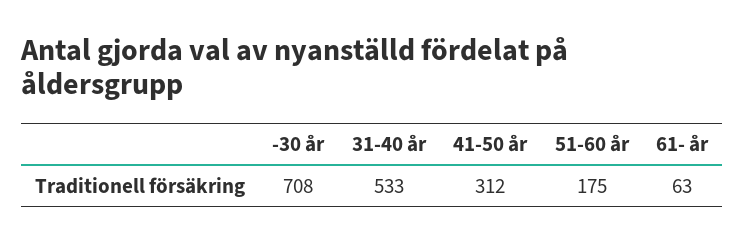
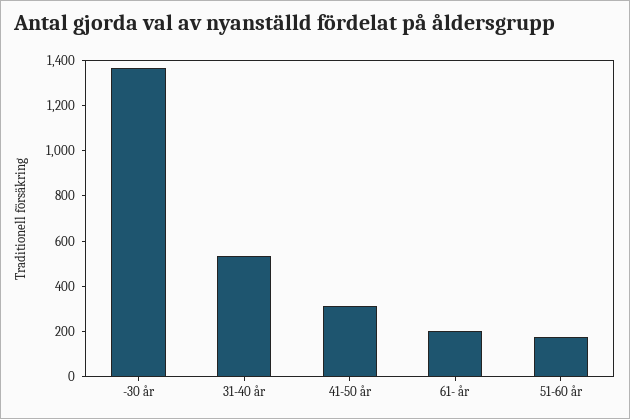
-30 år: 708 -> 1350
61- år: 63 -> 200

